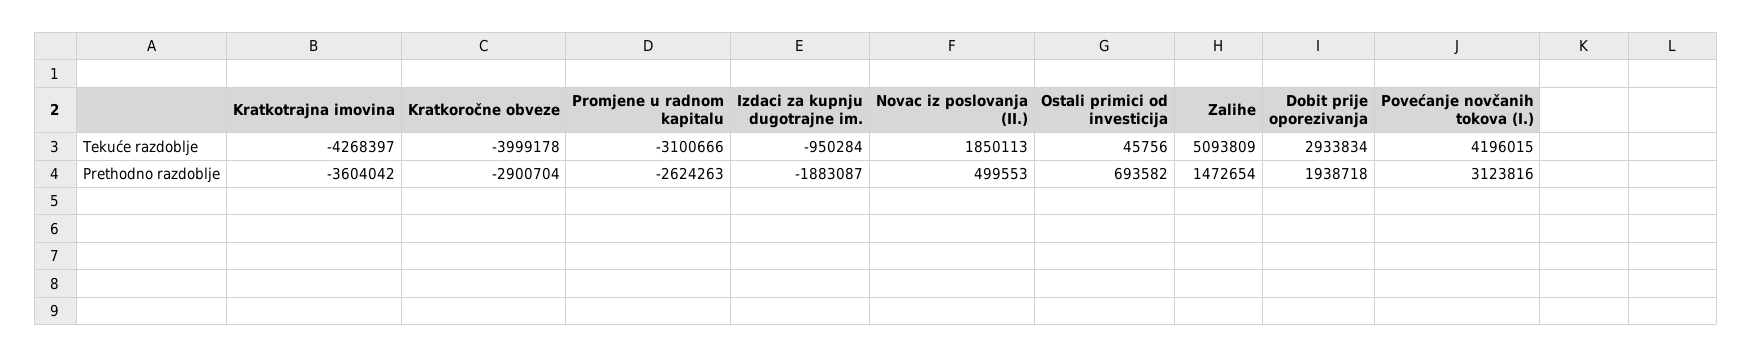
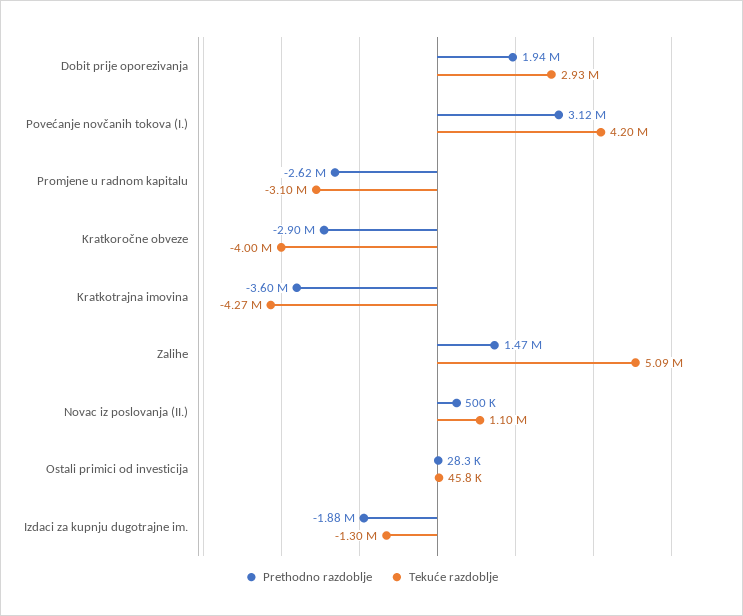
Tekuće razdoblje, Izdaci za kupnju dugotrajne im.: -950284 -> -1300000
Tekuće razdoblje, Novac iz poslovanja (II.): 1850113 -> 1100000
Prethodno razdoblje, Ostali primici od investicija: 693582 -> 28300

